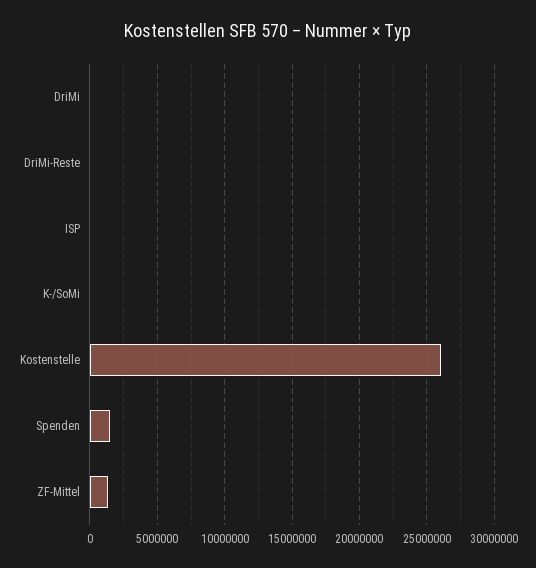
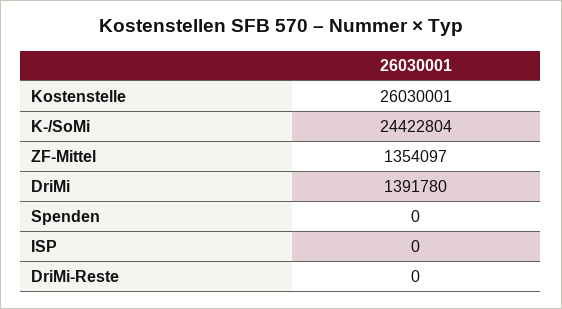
DriMi: 0 -> 1391780
K-/SoMi: 0 -> 24422804
Spenden: 1500000 -> 0

